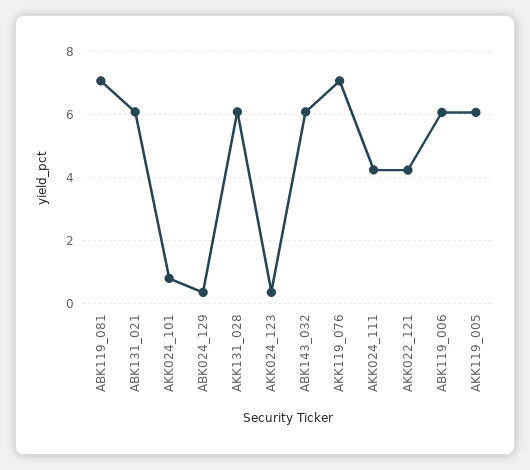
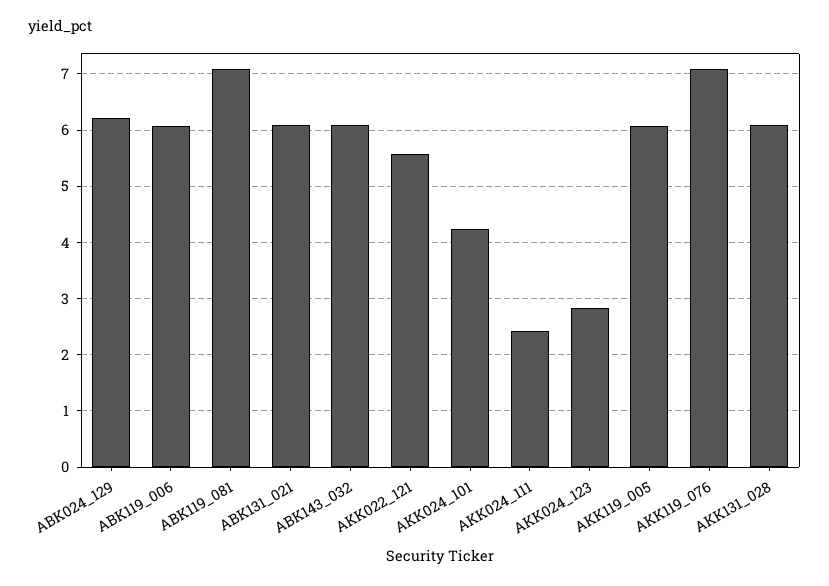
AKK024_101: 0.8 -> 4.2
ABK024_129: 0.4 -> 6.2
AKK024_123: 0.4 -> 2.8
AKK024_111: 4.2 -> 2.4
AKK022_121: 4.2 -> 5.6

